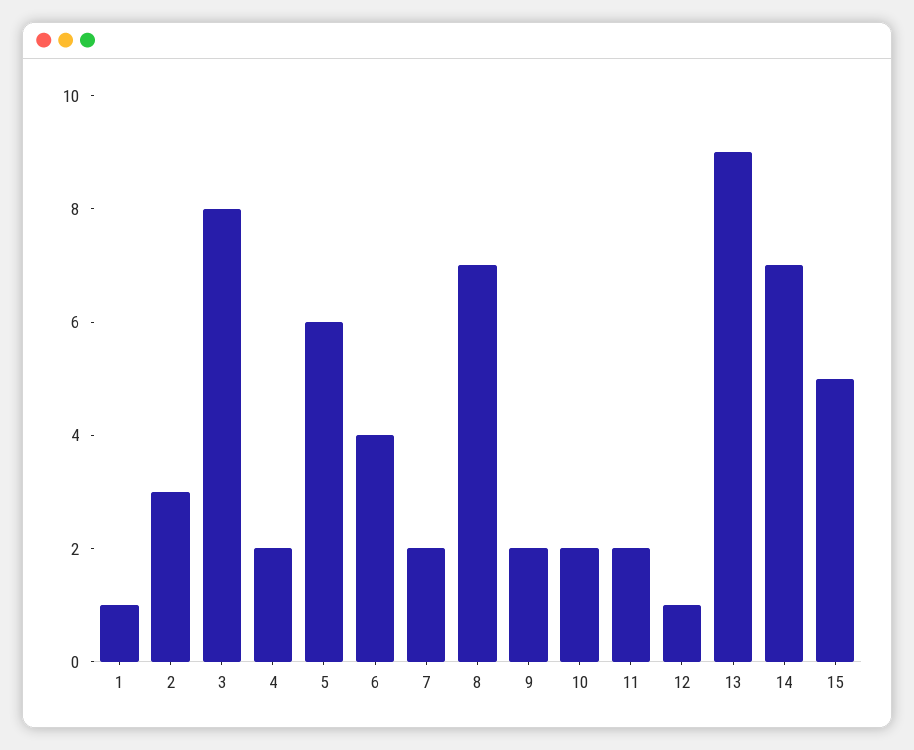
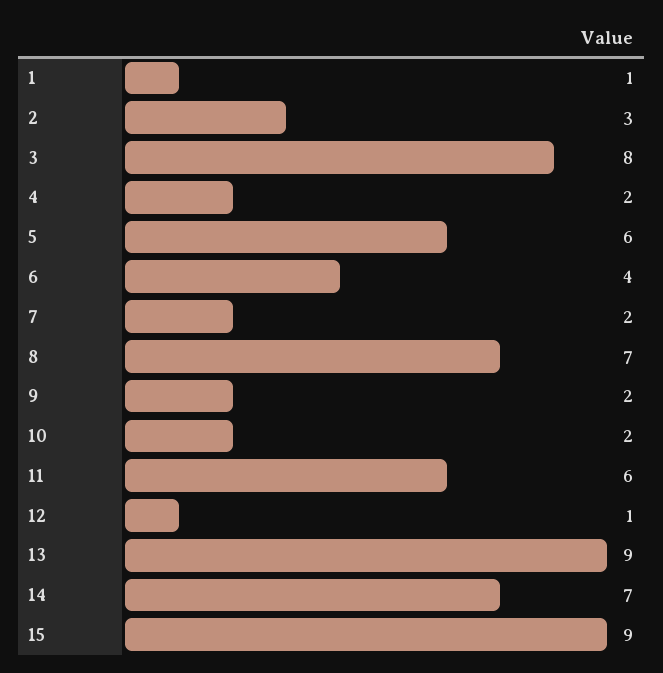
11: 2 -> 6
15: 5 -> 9

